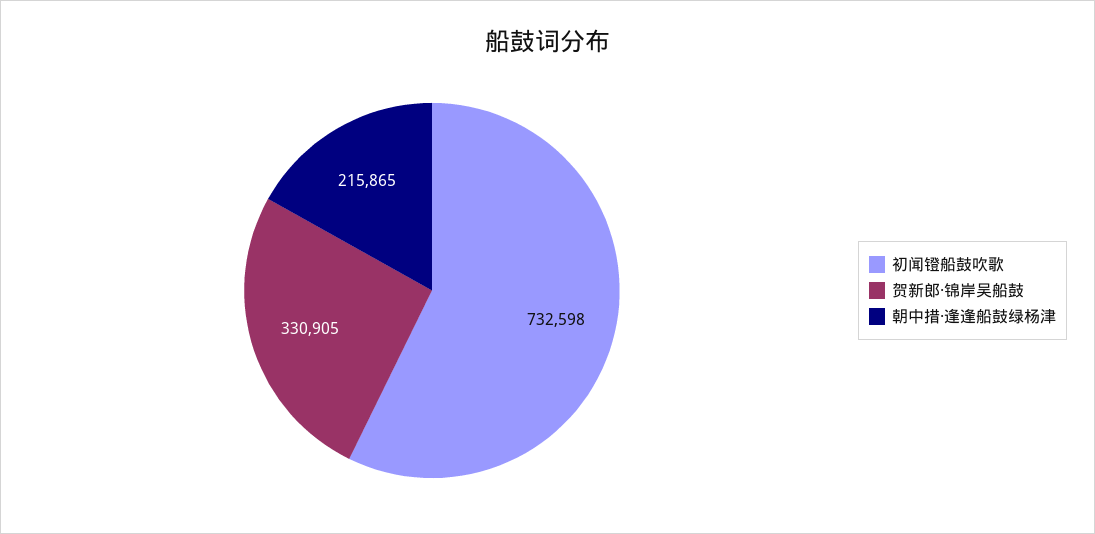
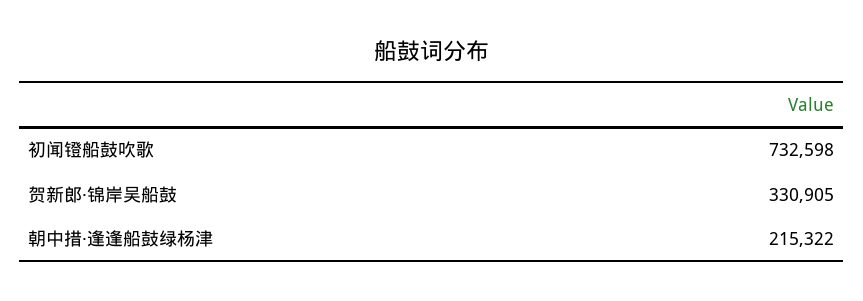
朝中措·逢逢船鼓绿杨津: 215865 -> 215322

